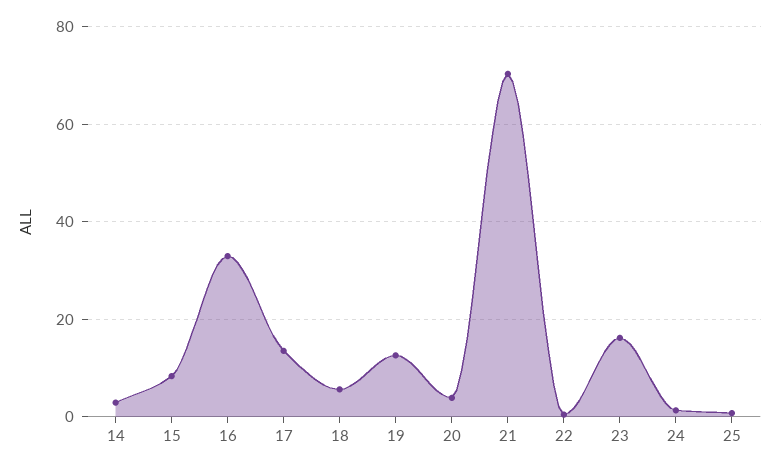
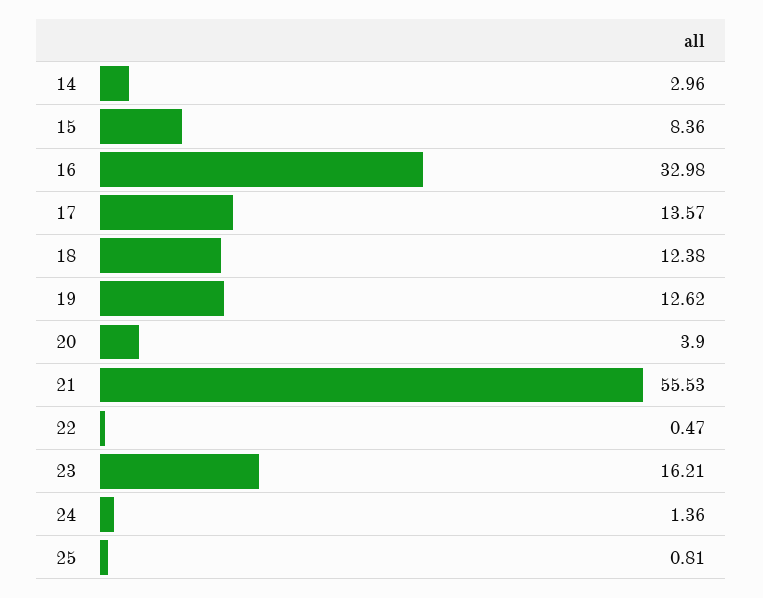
18: 6 -> 12.38
21: 70 -> 55.53

